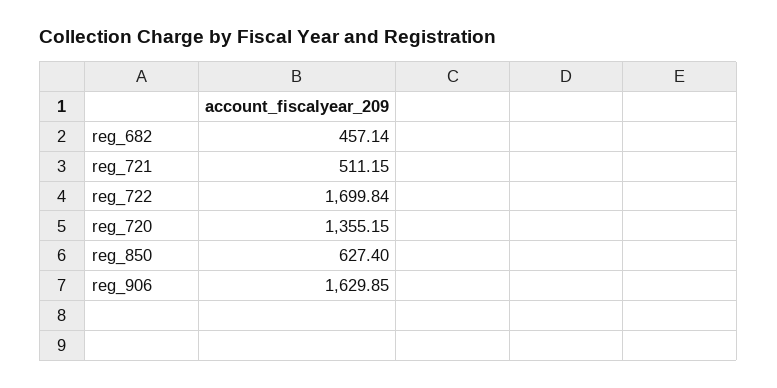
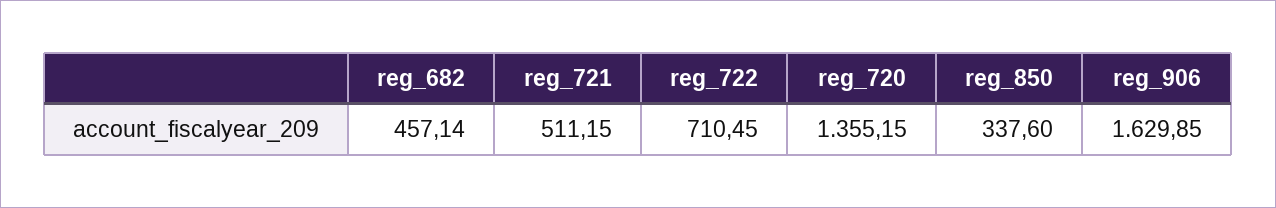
reg_722: 1699.84 -> 710.45
reg_850: 627.4 -> 337.6

